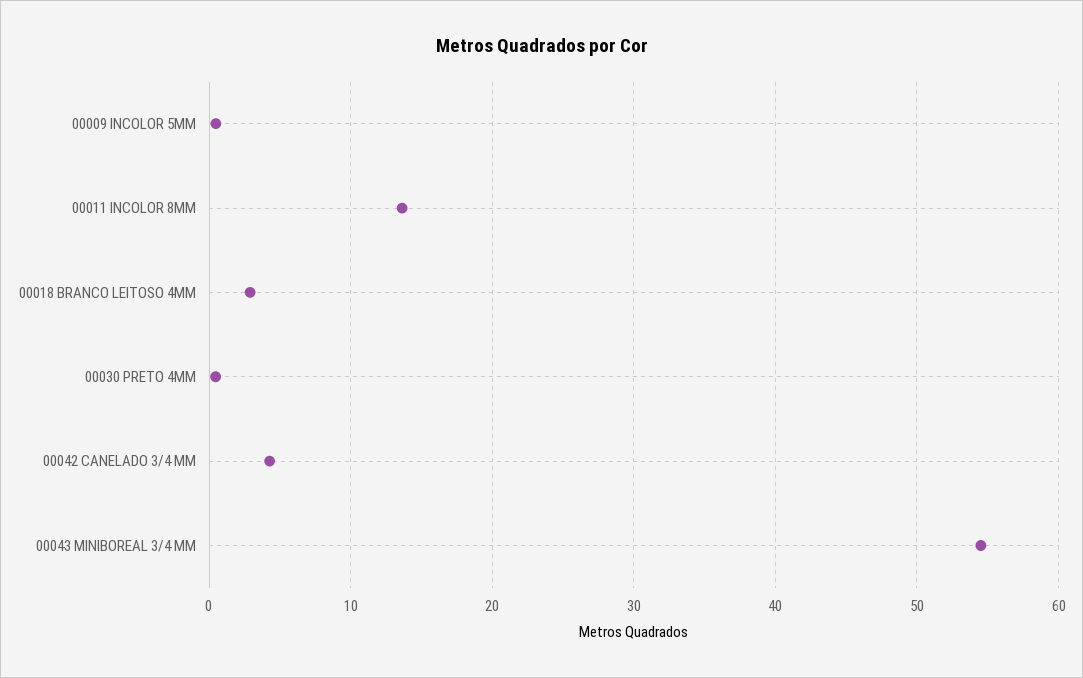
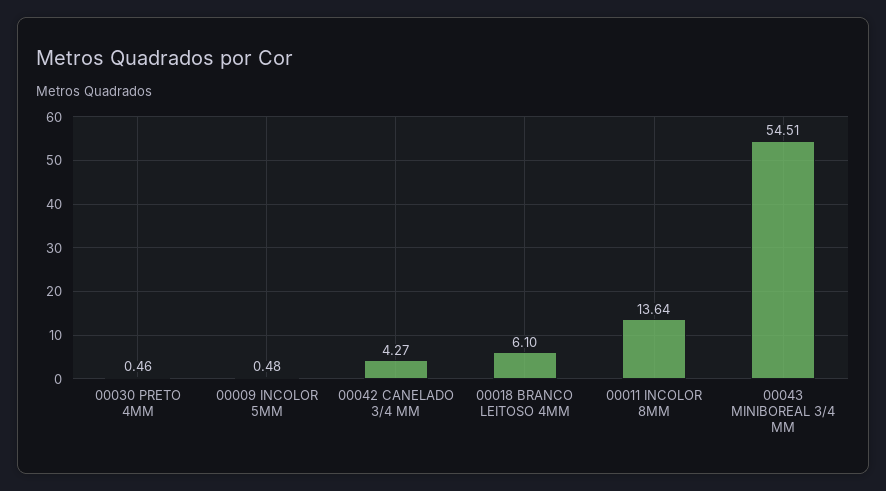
00018 BRANCO LEITOSO 4MM: 3 -> 6.1

